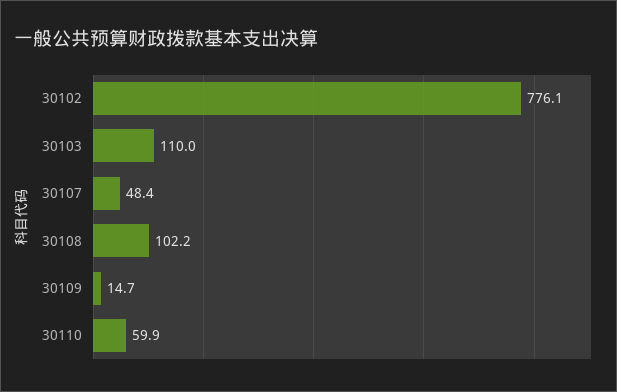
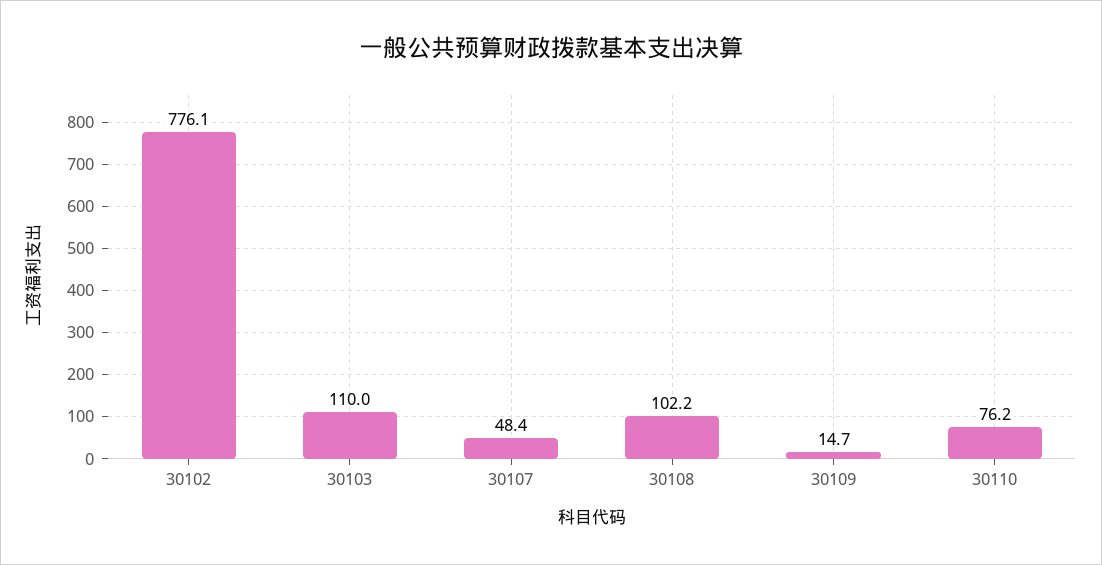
30110: 59.9 -> 76.2

